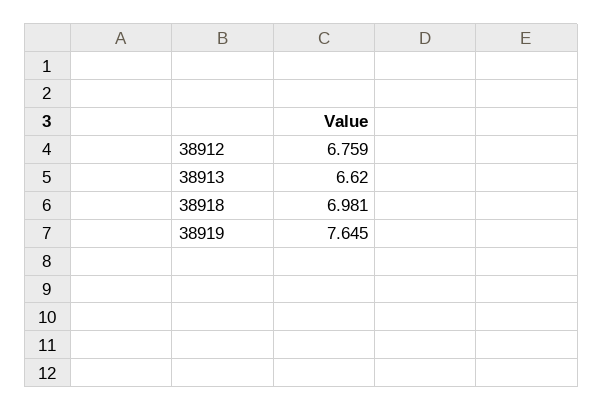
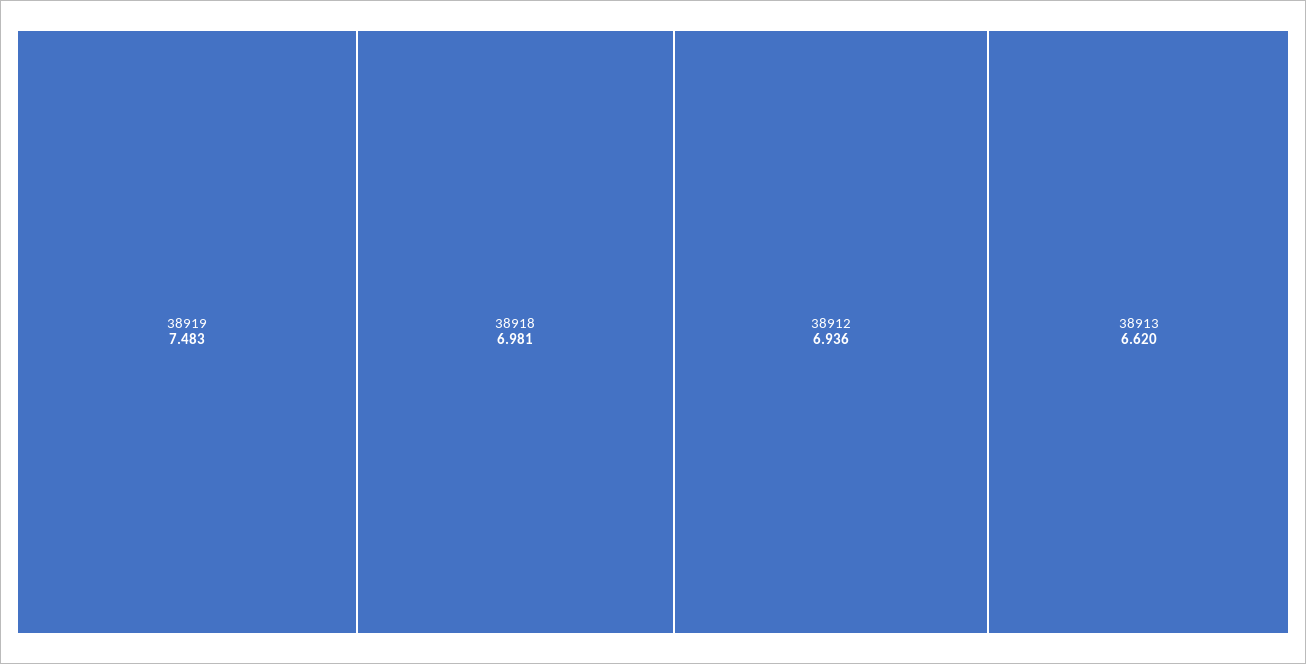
38912: 6.759 -> 6.936
38919: 7.645 -> 7.483

